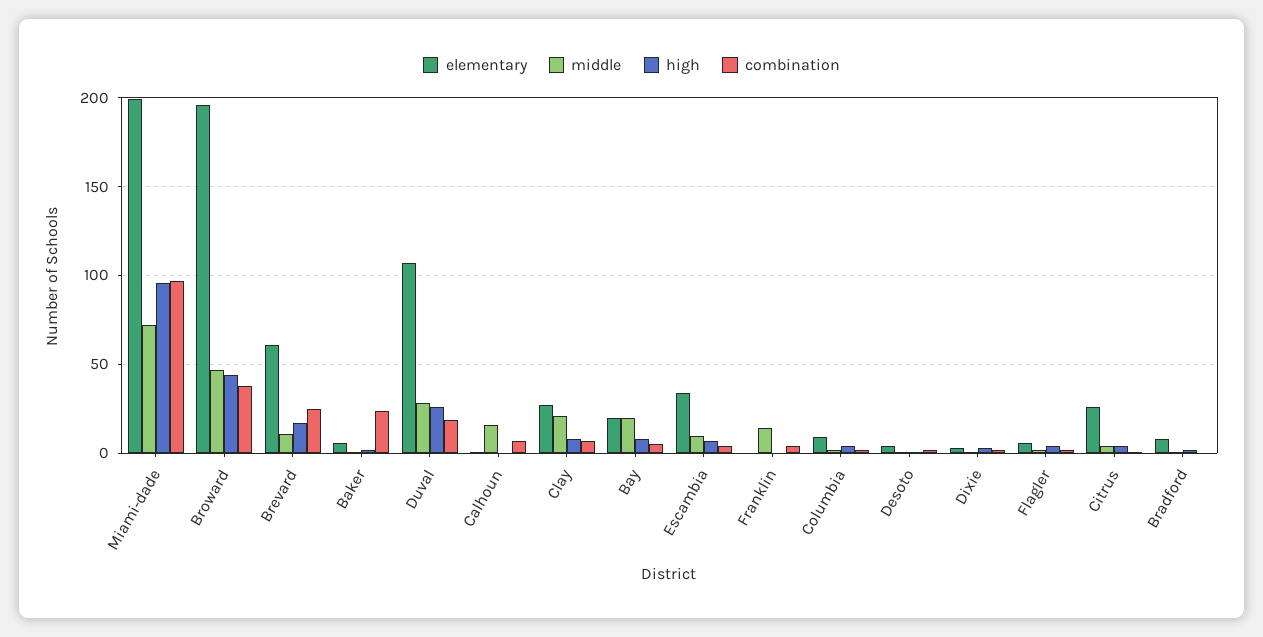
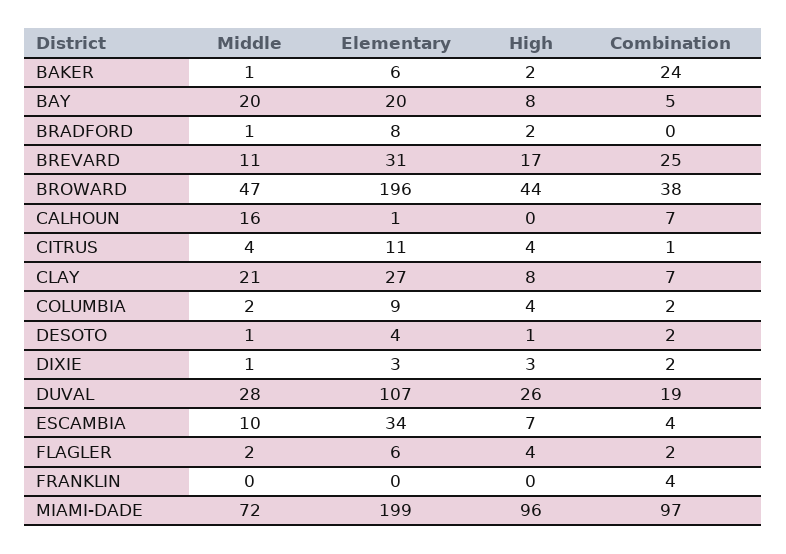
elementary, Brevard: 60 -> 31
middle, Franklin: 15 -> 0
elementary, Citrus: 25 -> 11

